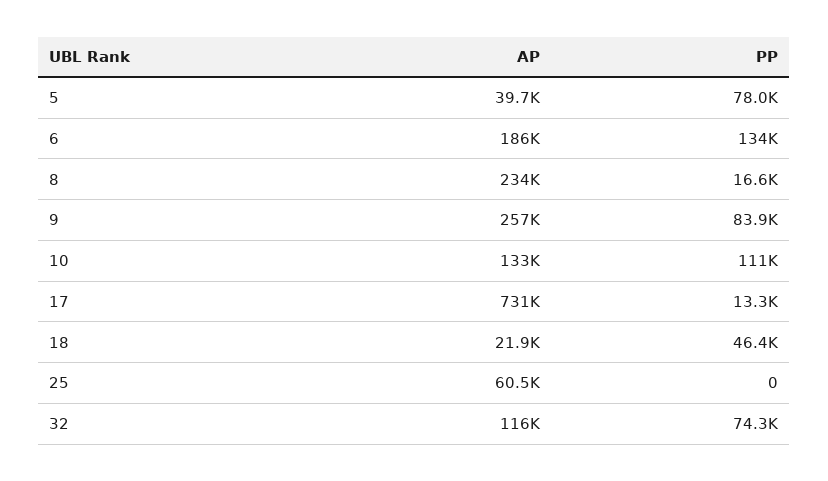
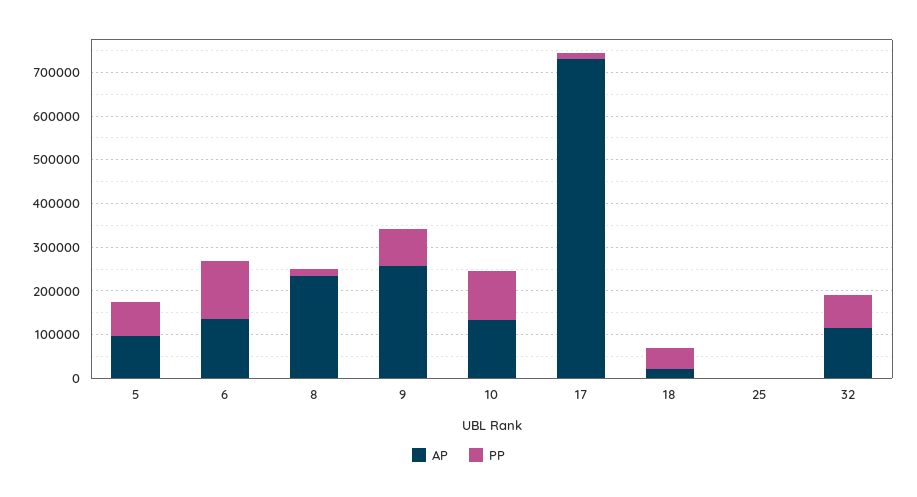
AP, 5: 39700 -> 100000
AP, 6: 186000 -> 140000
AP, 25: 60500 -> 0

